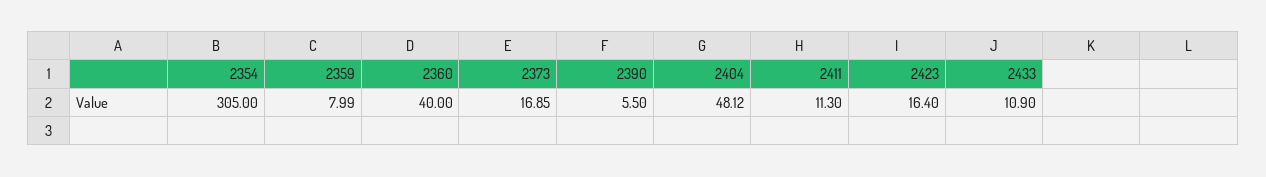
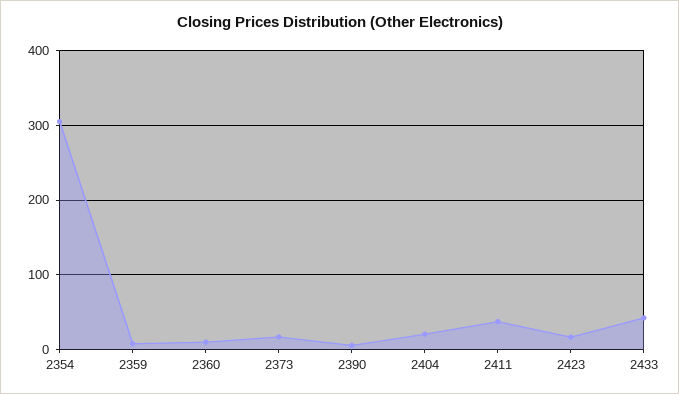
2360: 40 -> 10
2404: 48.12 -> 20
2411: 11.3 -> 40
2433: 10.9 -> 40

